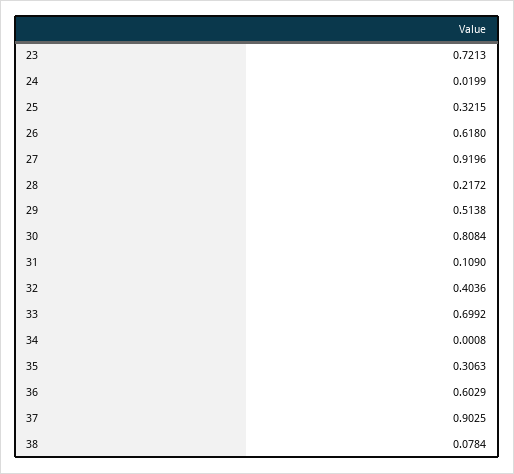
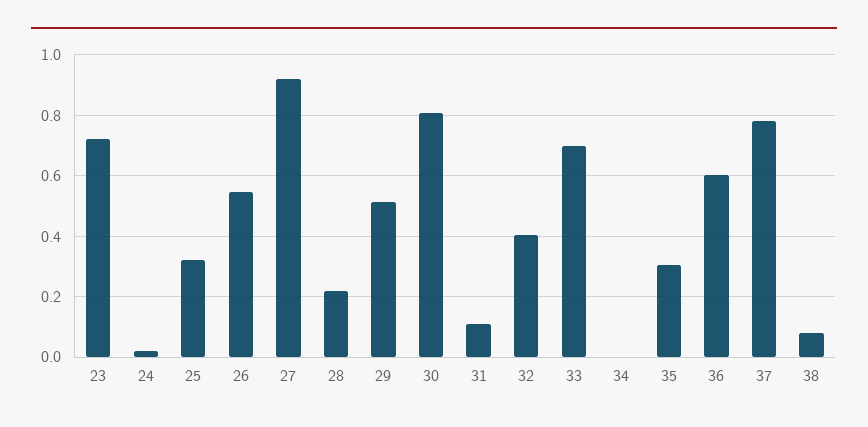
26: 0.618 -> 0.54
37: 0.9025 -> 0.78

